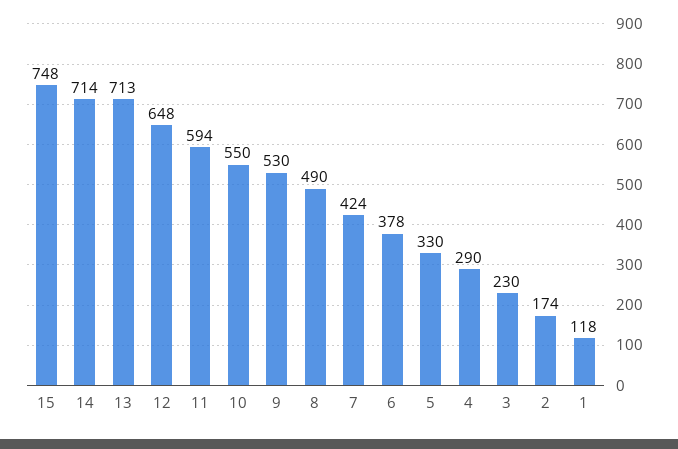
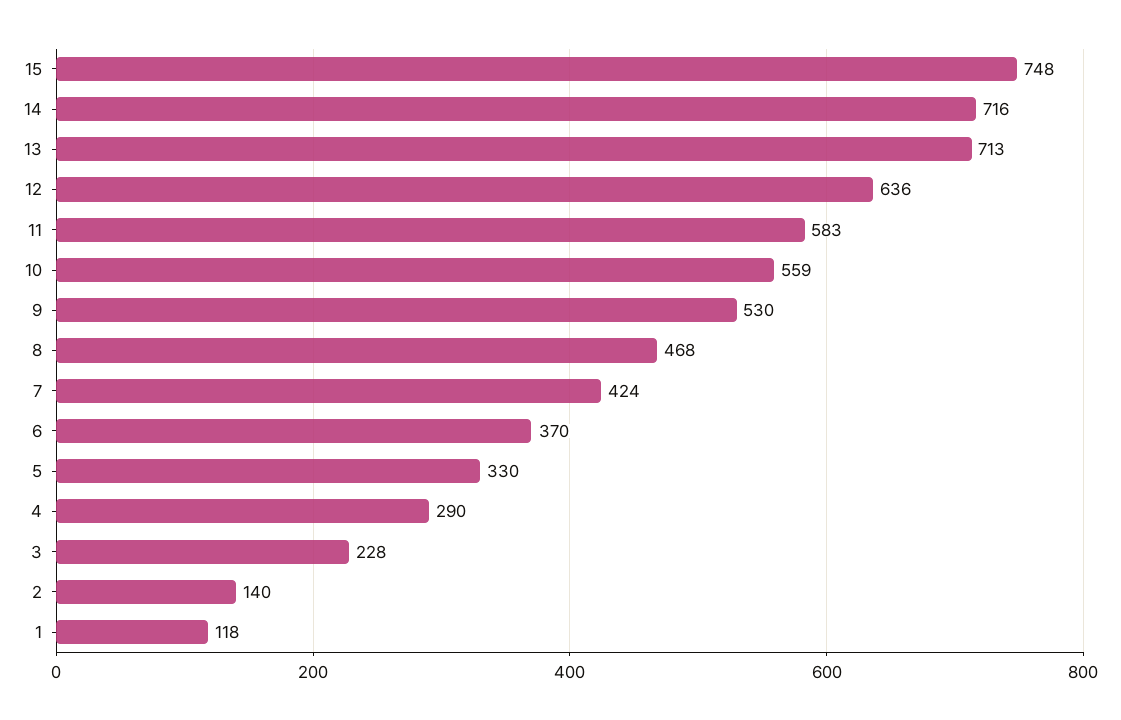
14: 714 -> 716
12: 648 -> 636
11: 594 -> 583
10: 550 -> 559
8: 490 -> 468
6: 378 -> 370
3: 230 -> 228
2: 174 -> 140

